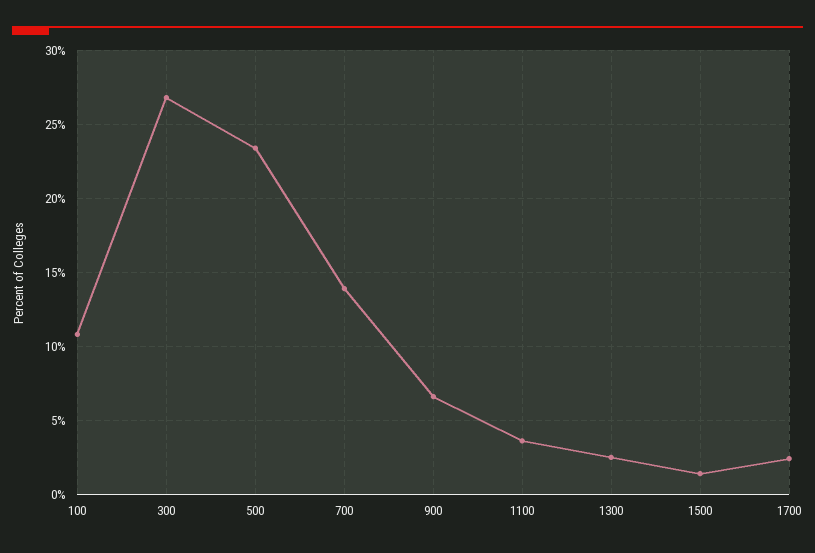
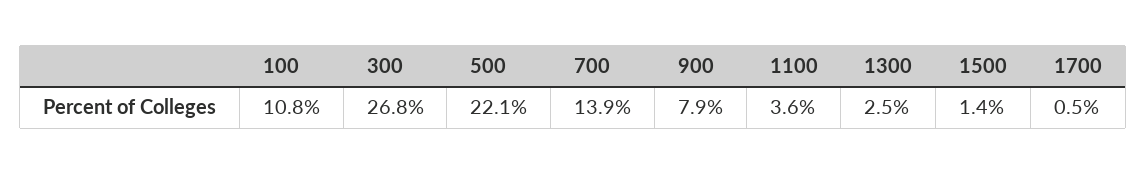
500: 23.5 -> 22.1
900: 6.5 -> 7.9
1700: 2.5 -> 0.5

